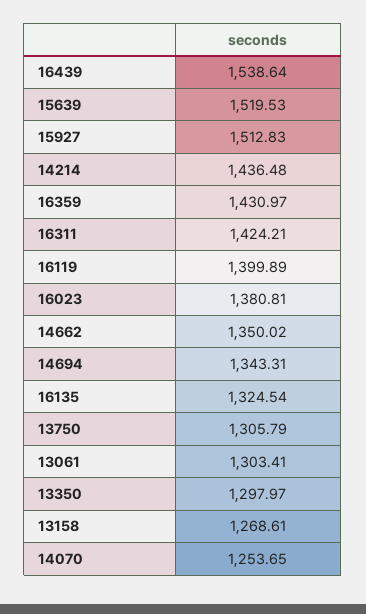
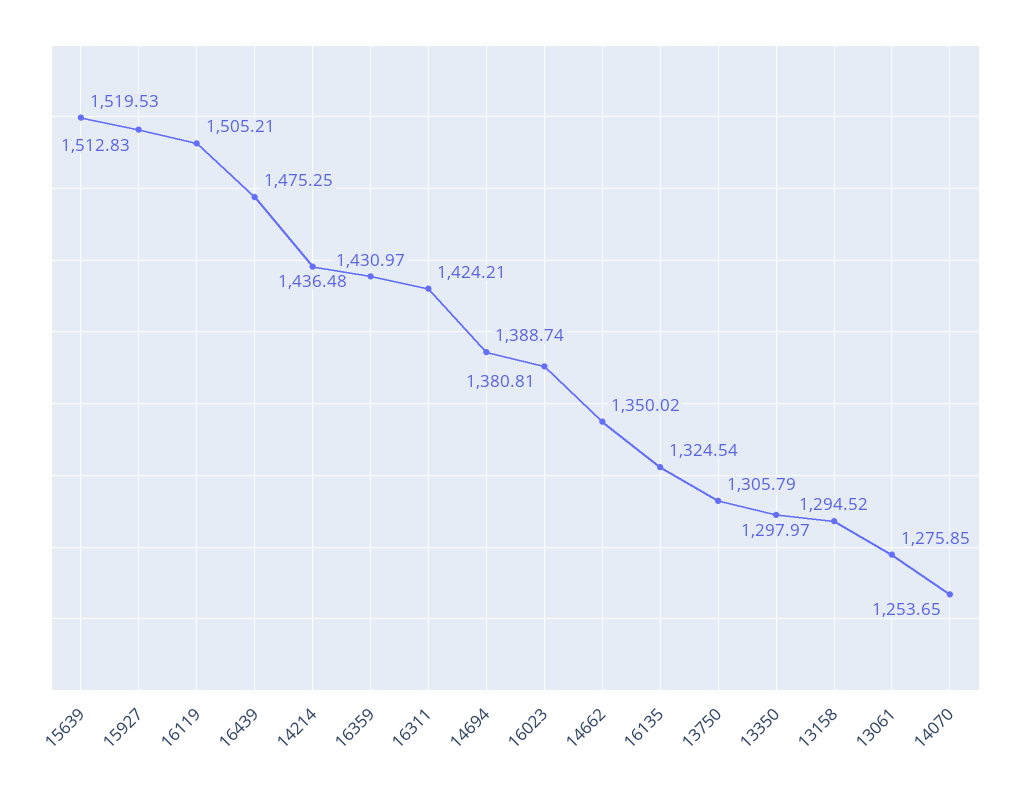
16439: 1538.64 -> 1475.25
16119: 1399.89 -> 1505.21
14694: 1343.31 -> 1388.74
13061: 1303.41 -> 1275.85
13158: 1268.61 -> 1294.52

